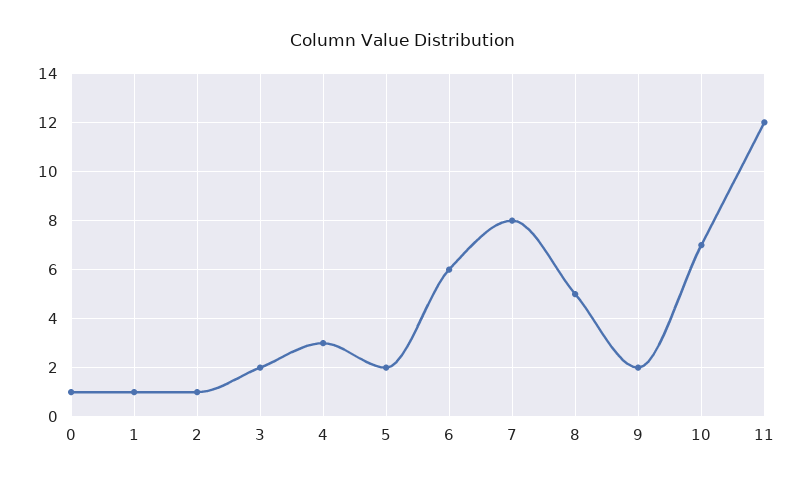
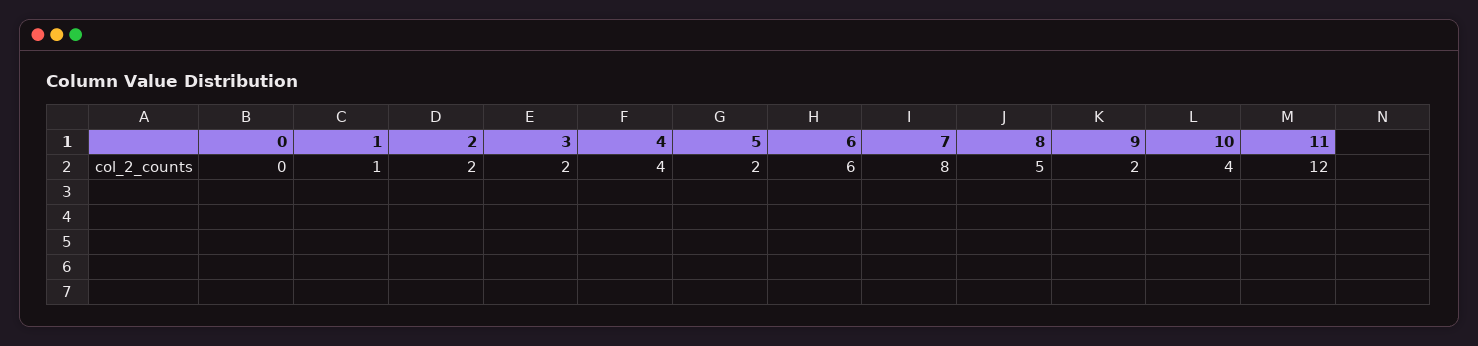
0: 1 -> 0
2: 1 -> 2
4: 3 -> 4
10: 7 -> 4

